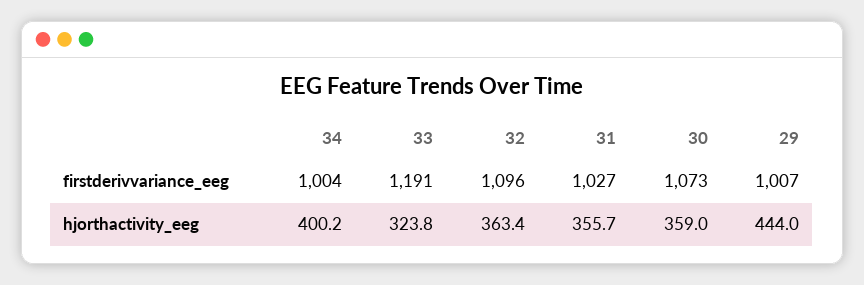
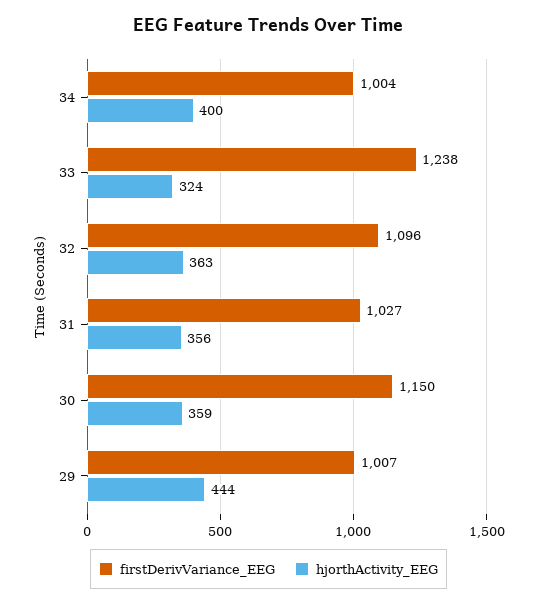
firstderivvariance_eeg, 33: 1191 -> 1238
firstderivvariance_eeg, 30: 1073 -> 1150

